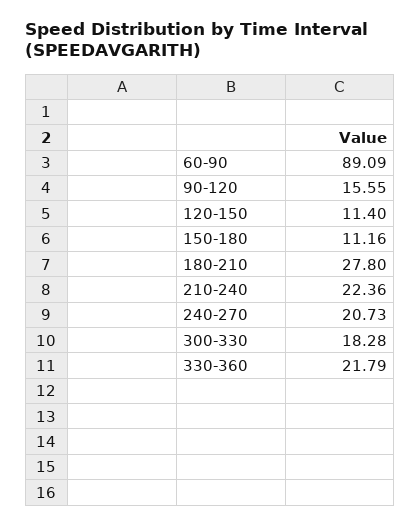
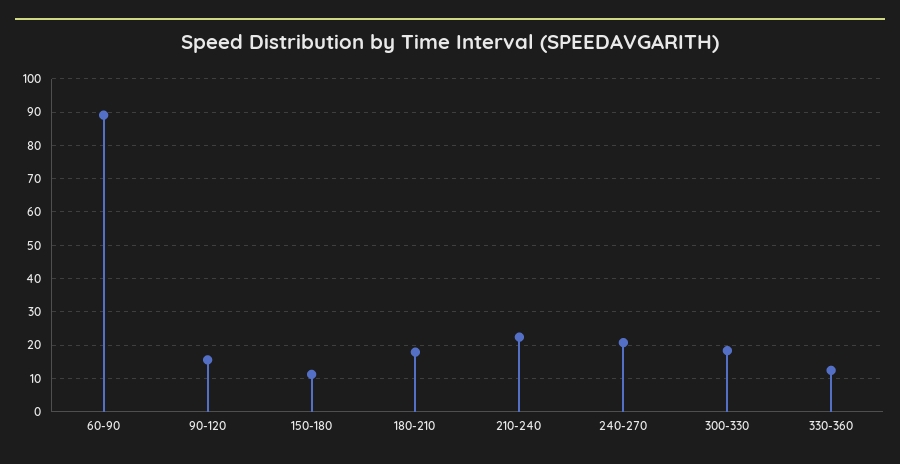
120-150: 11.4 -> none
180-210: 27.8 -> 18
330-360: 21.79 -> 12

